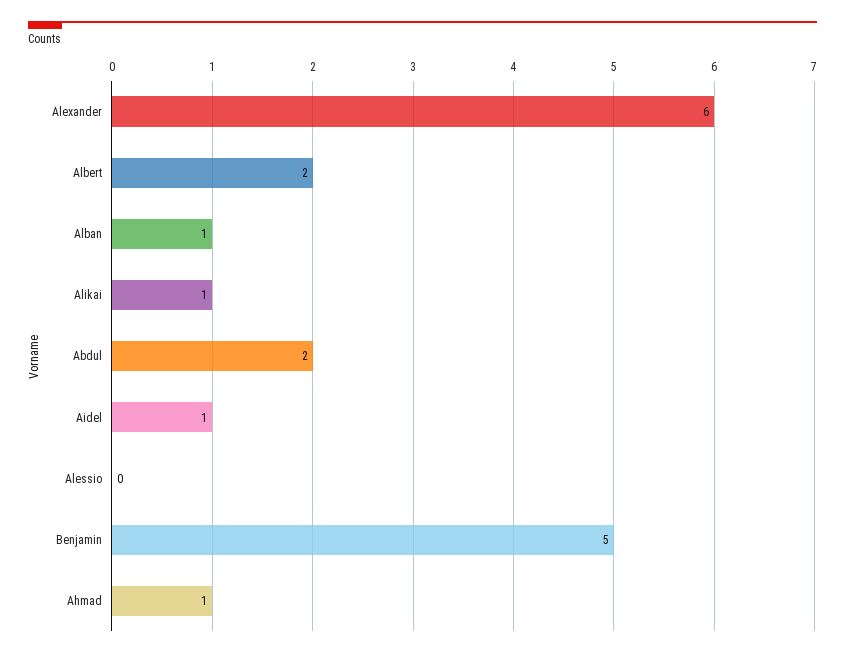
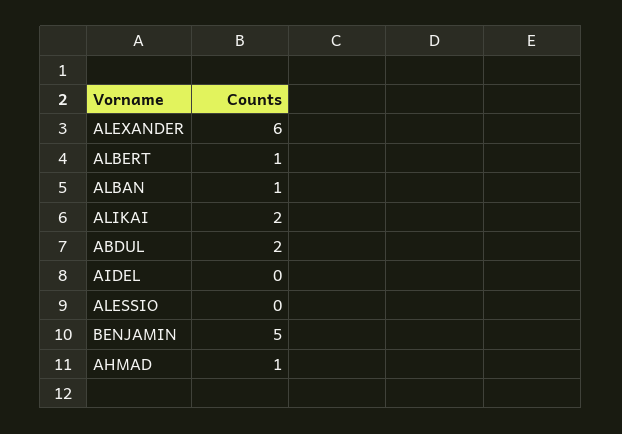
Albert: 2 -> 1
Alikai: 1 -> 2
Aidel: 1 -> 0

